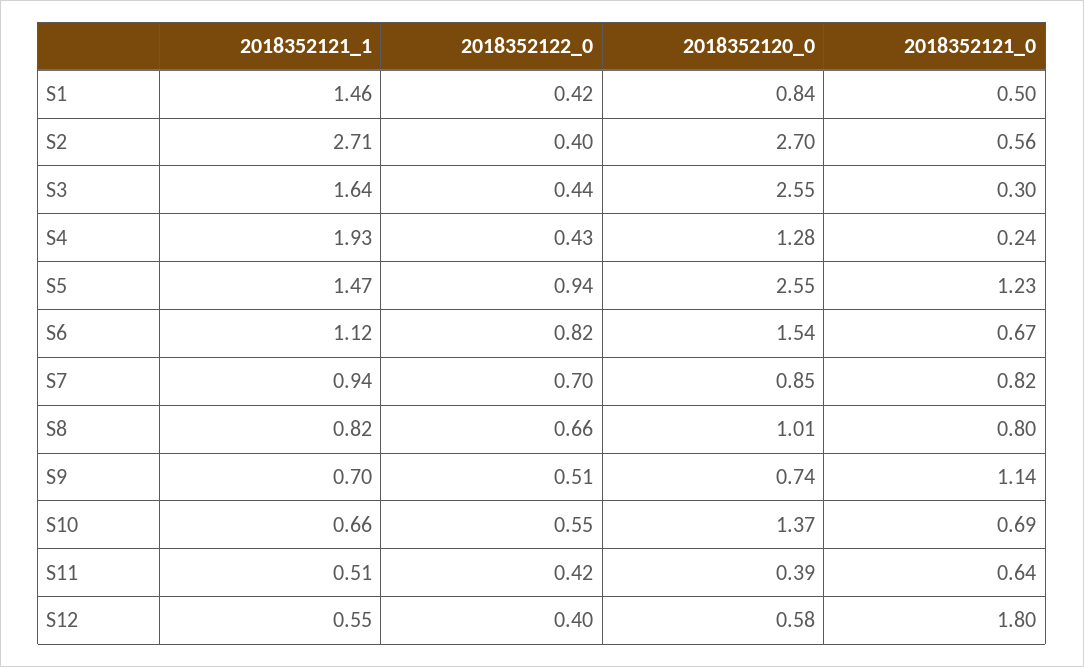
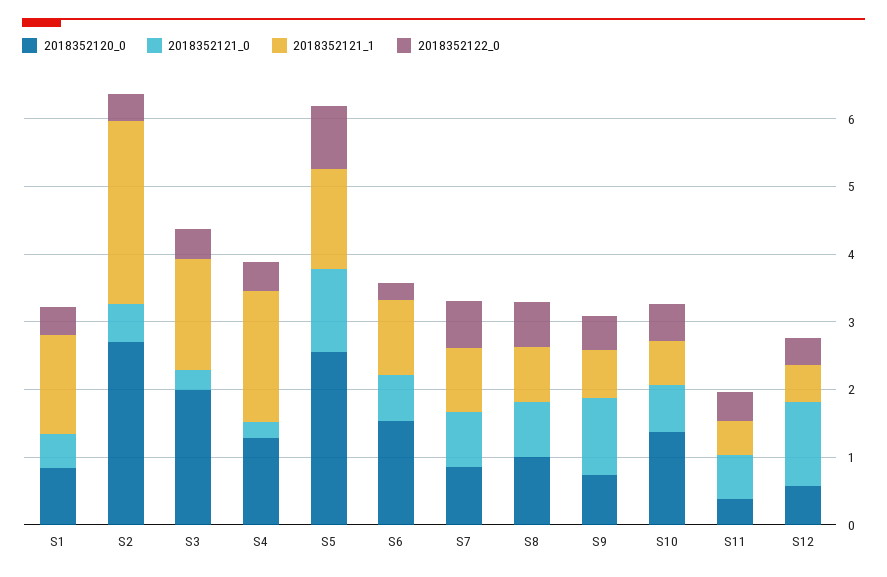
2018352120_0, S3: 2.55 -> 2
2018352122_0, S6: 0.82 -> 0.2
2018352121_0, S12: 1.8 -> 1.2

